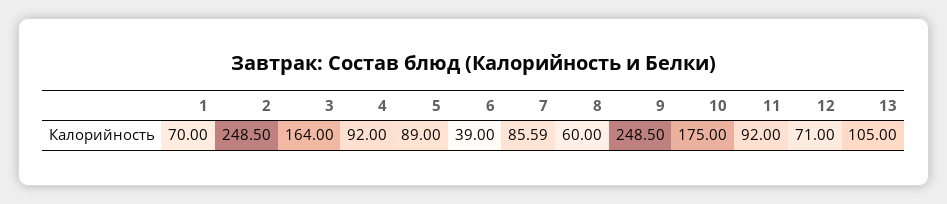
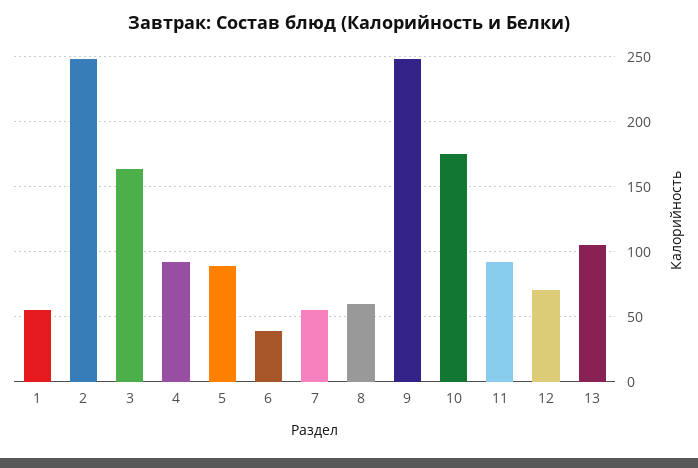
1: 70 -> 55
7: 85.59 -> 55

